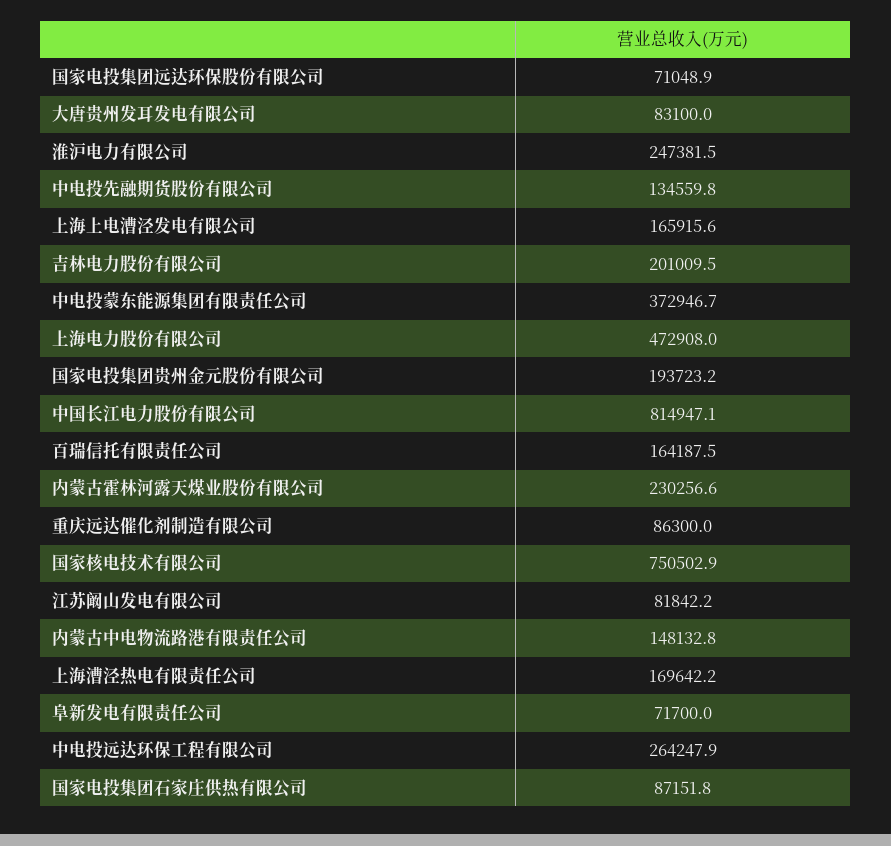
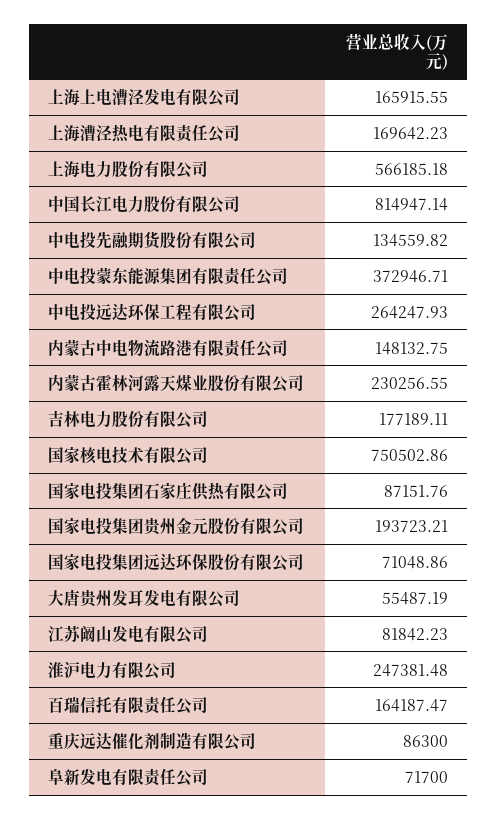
大唐贵州发耳发电有限公司: 83100 -> 55487.19
吉林电力股份有限公司: 201009.5 -> 177189.11
上海电力股份有限公司: 472908 -> 566185.18

